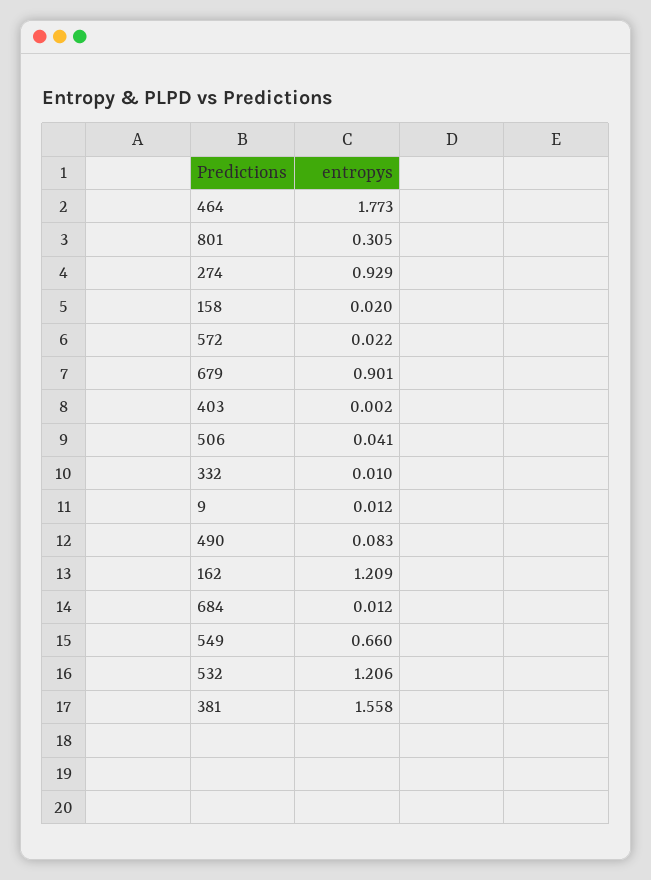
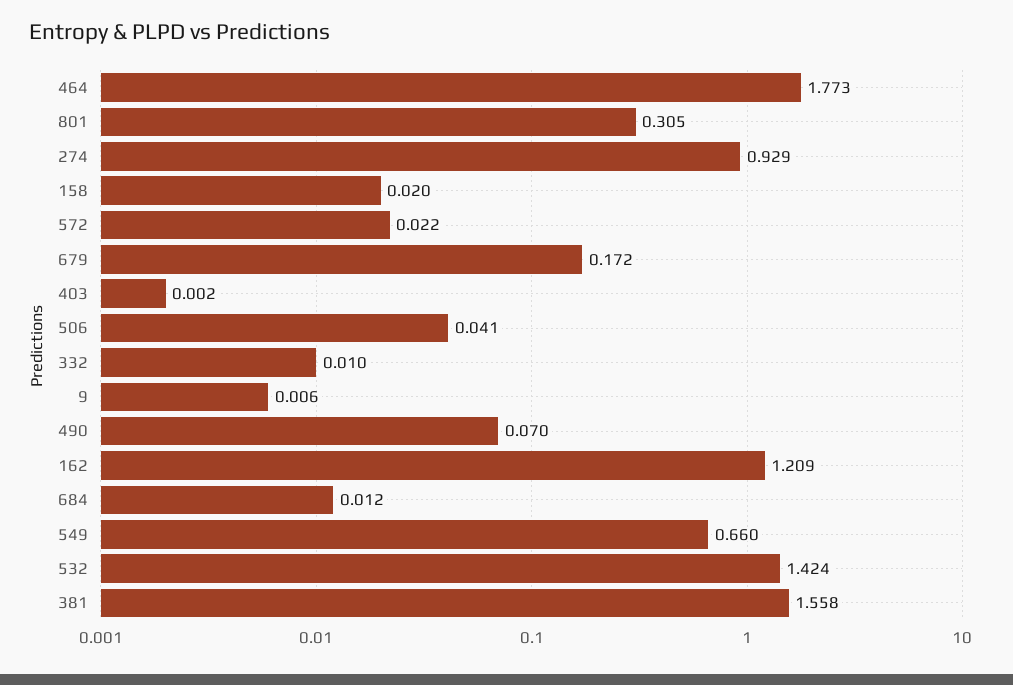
679: 0.901 -> 0.172
9: 0.012 -> 0.006
490: 0.083 -> 0.07
532: 1.206 -> 1.424

